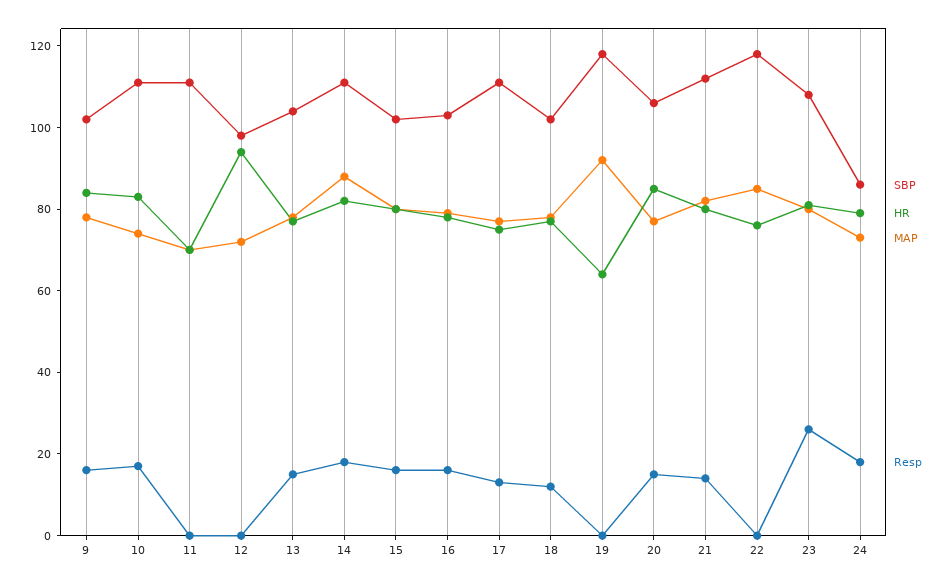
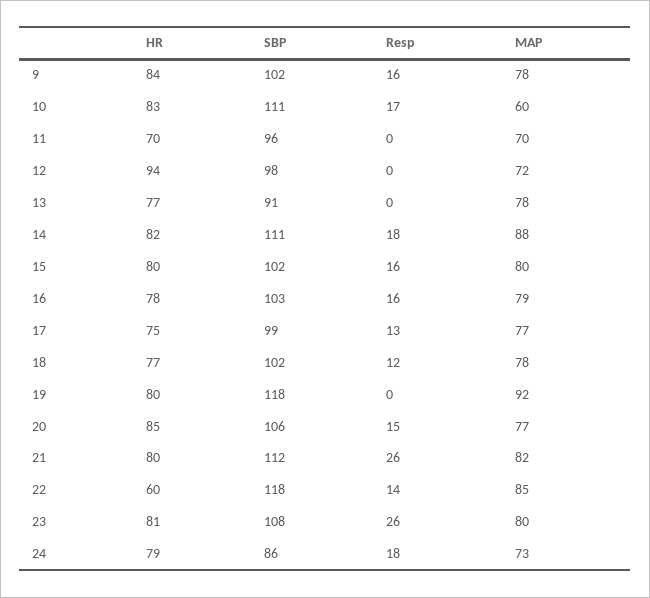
MAP, 10: 75 -> 60
SBP, 11: 110 -> 96
SBP, 13: 105 -> 91
Resp, 13: 15 -> 0
SBP, 17: 110 -> 99
HR, 19: 65 -> 80
Resp, 21: 15 -> 26
HR, 22: 75 -> 60
Resp, 22: 0 -> 14

